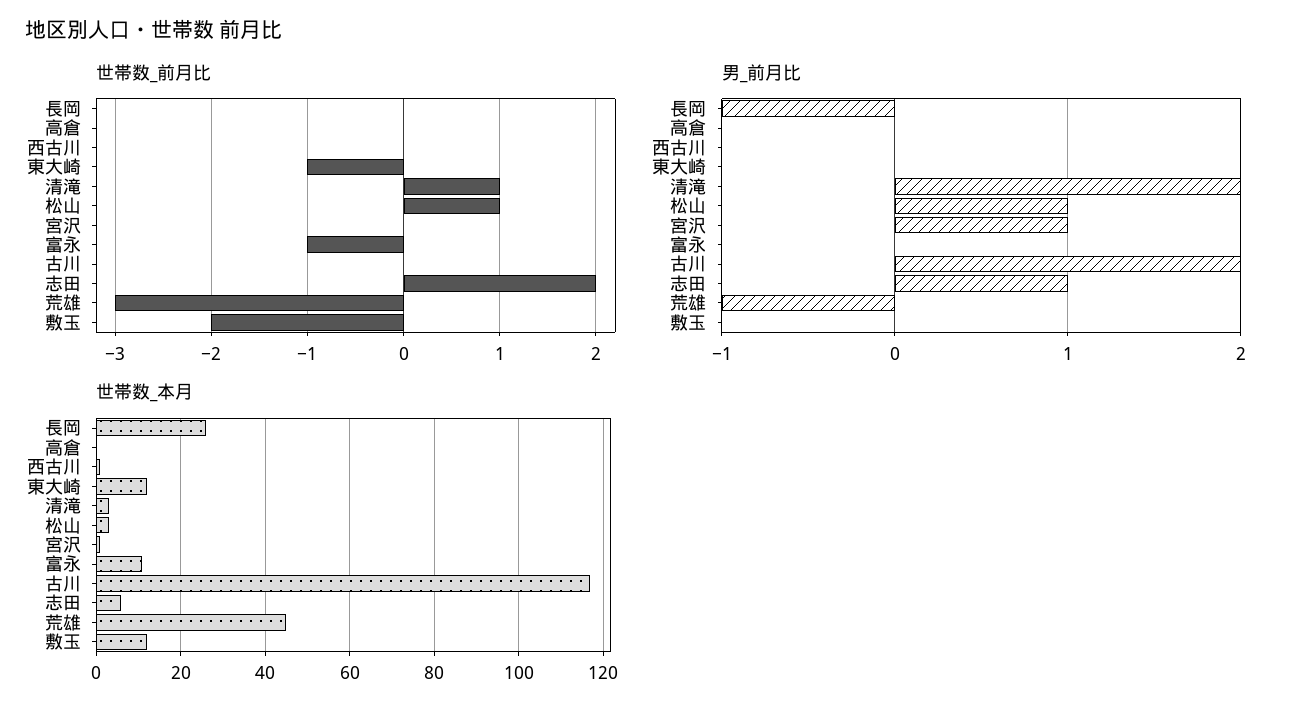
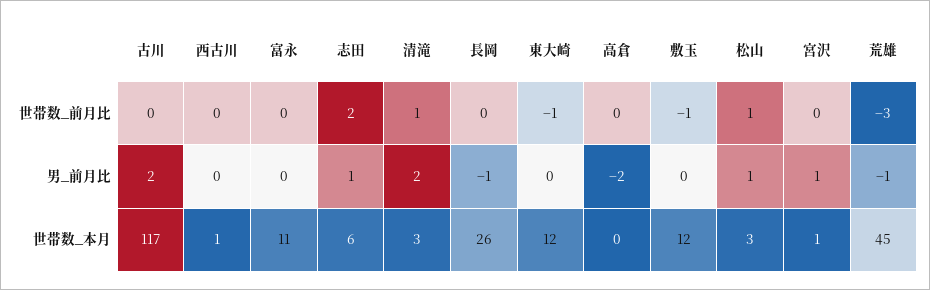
世帯数_前月比, 富永: -1 -> 0
世帯数_前月比, 敷玉: -2 -> -1
男_前月比, 高倉: 0 -> -2

